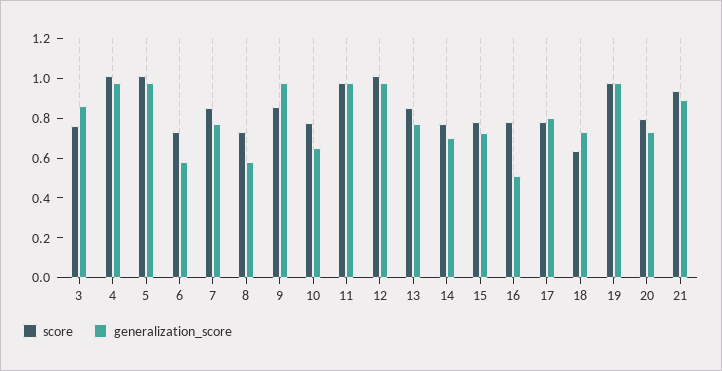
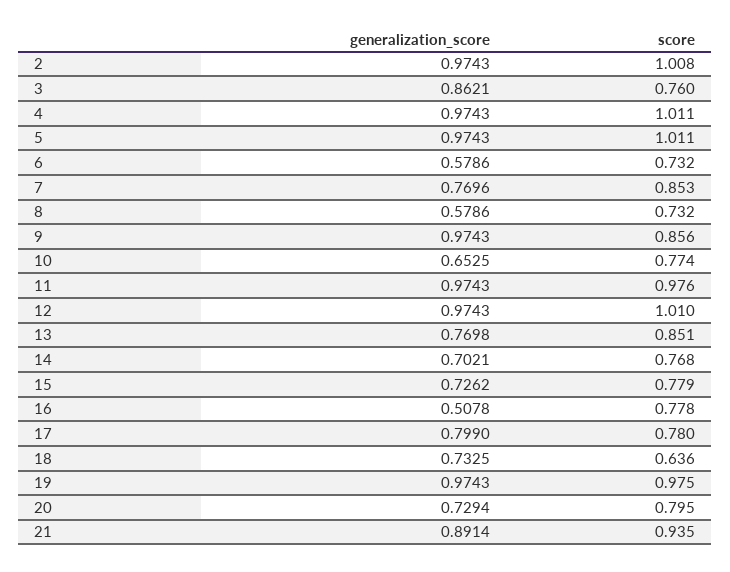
generalization_score, 2: none -> 0.9743
score, 2: none -> 1.008

